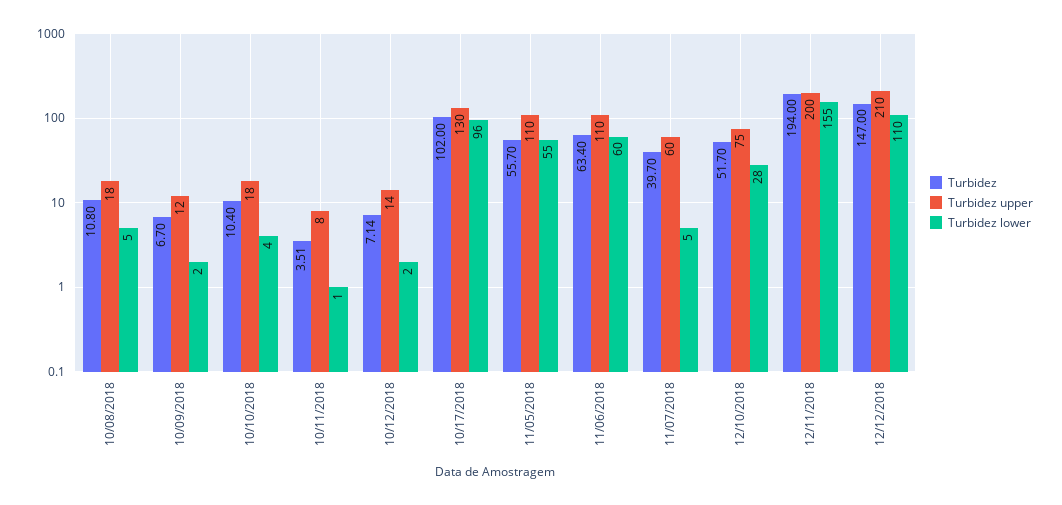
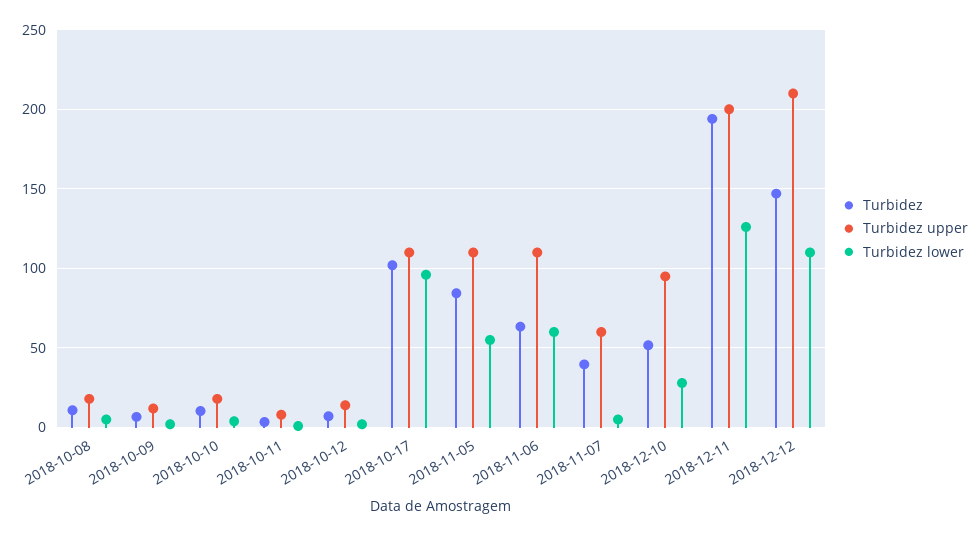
Turbidez upper, 10/17/2018: 130 -> 110
Turbidez, 11/05/2018: 55.7 -> 85
Turbidez upper, 12/10/2018: 75 -> 95
Turbidez lower, 12/11/2018: 155 -> 125

